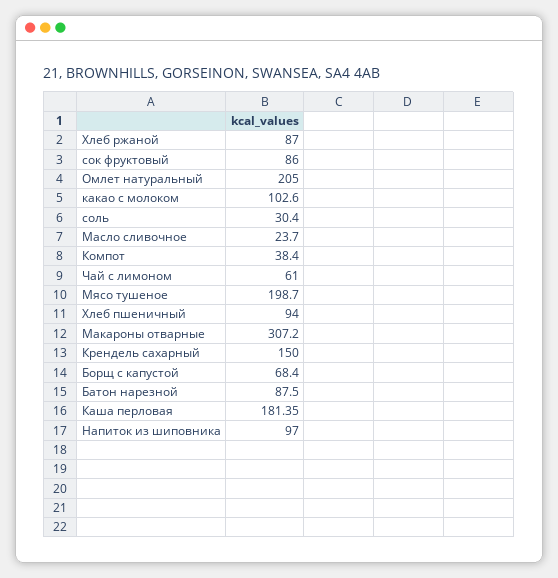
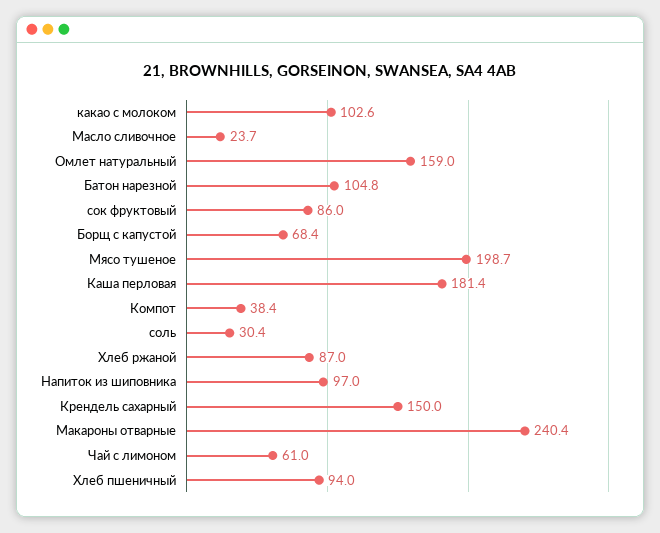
Омлет натуральный: 205 -> 159
Макароны отварные: 307.2 -> 240.4
Батон нарезной: 87.5 -> 104.8

